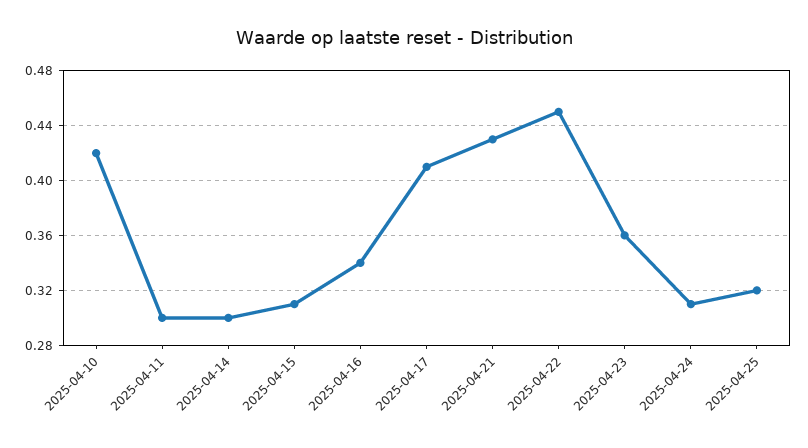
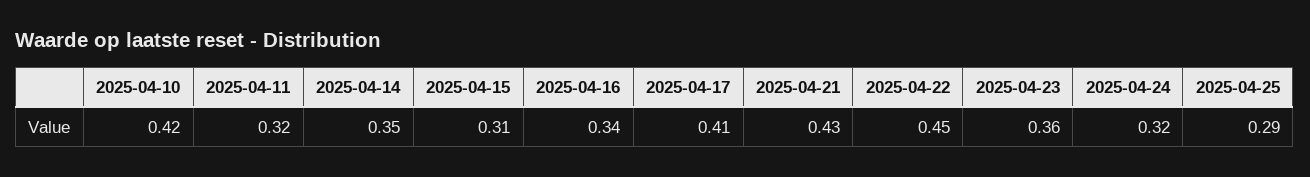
2025-04-11: 0.3 -> 0.32
2025-04-14: 0.3 -> 0.35
2025-04-24: 0.31 -> 0.32
2025-04-25: 0.32 -> 0.29

